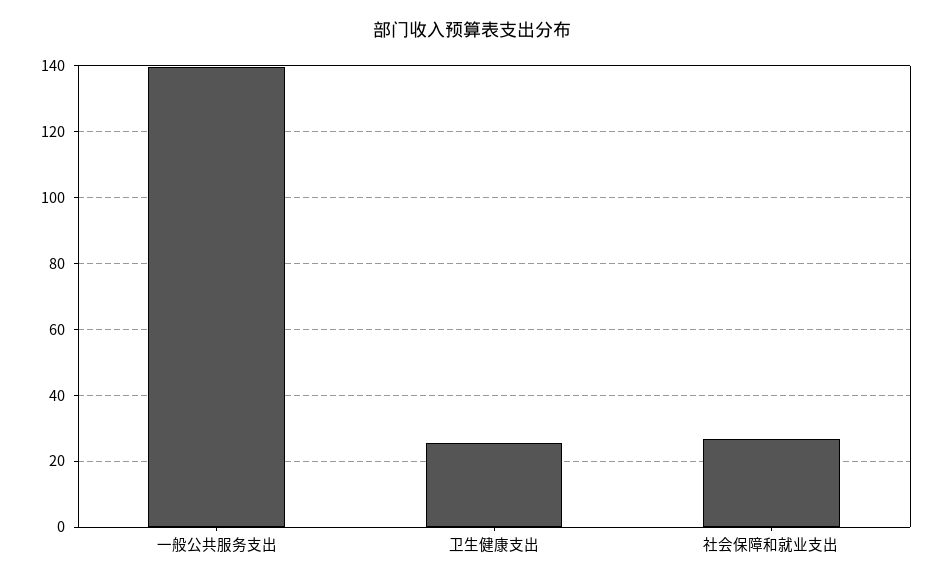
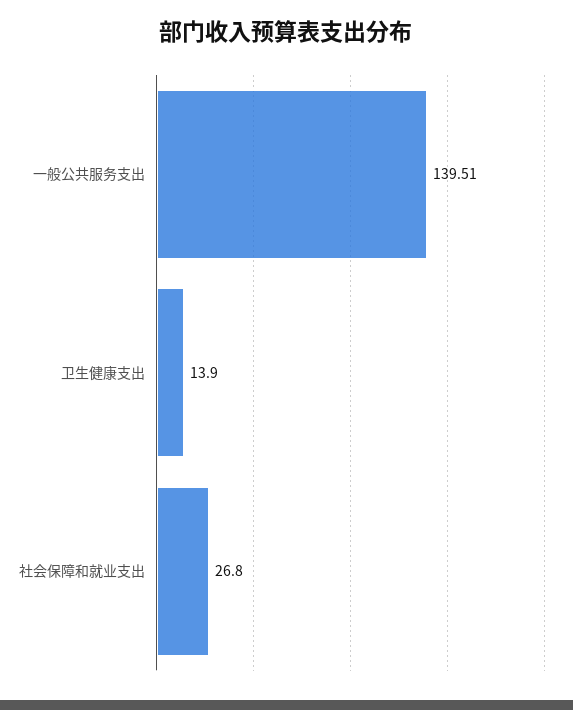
卫生健康支出: 26 -> 13.9

